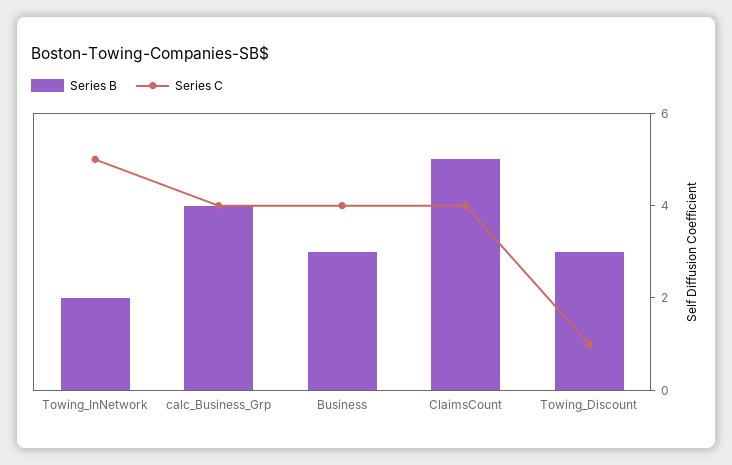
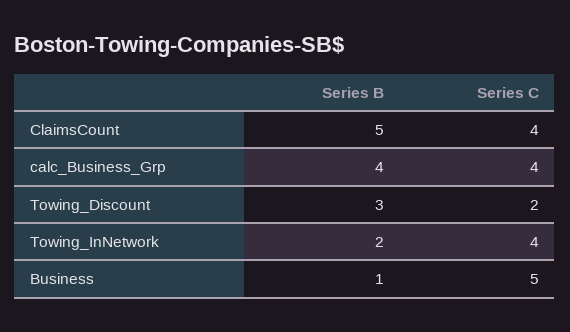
Series C, Towing_InNetwork: 5 -> 4
Series B, Business: 3 -> 1
Series C, Business: 4 -> 5
Series C, Towing_Discount: 1 -> 2

